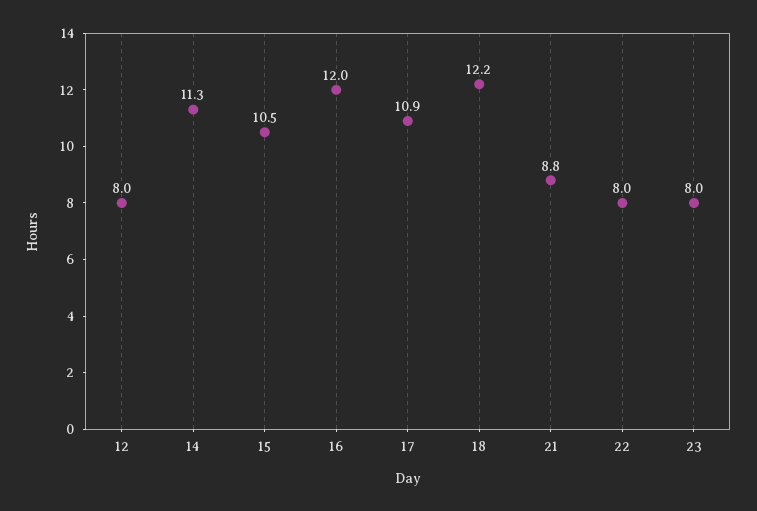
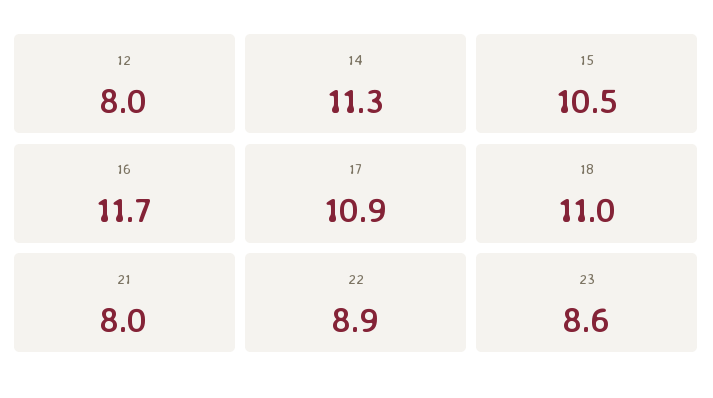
16: 12 -> 11.7
18: 12.2 -> 11
21: 8.8 -> 8
22: 8 -> 8.9
23: 8 -> 8.6

